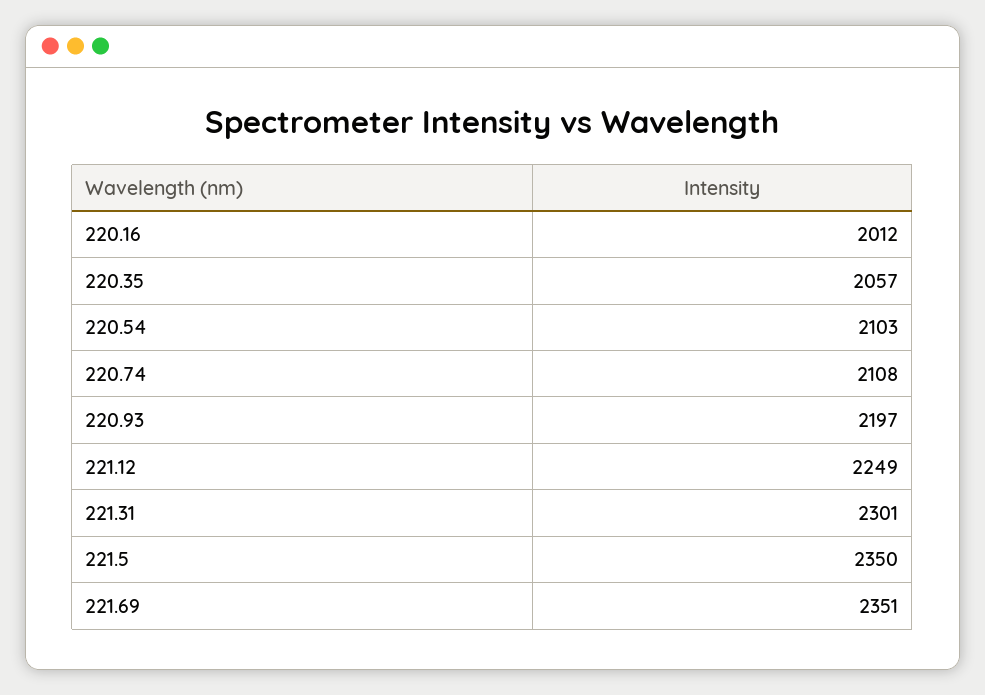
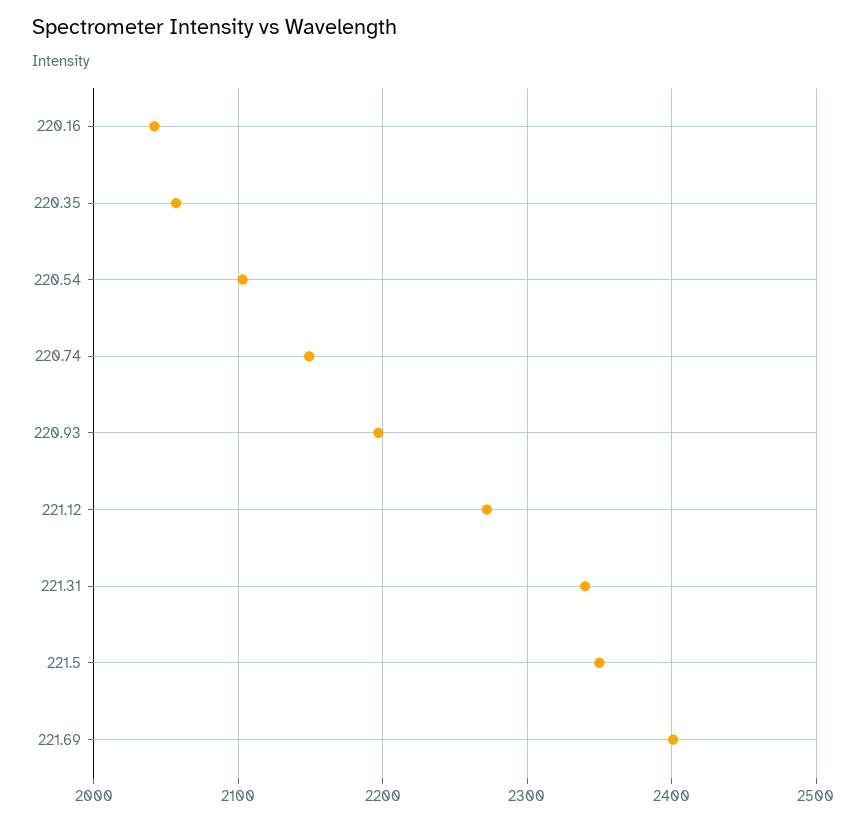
220.16: 2012 -> 2040
220.74: 2108 -> 2150
221.12: 2249 -> 2270
221.31: 2301 -> 2340
221.69: 2351 -> 2400

